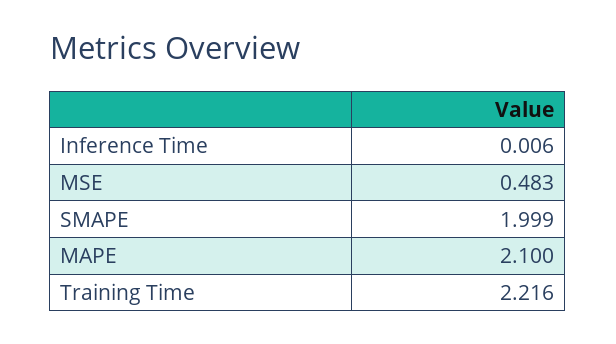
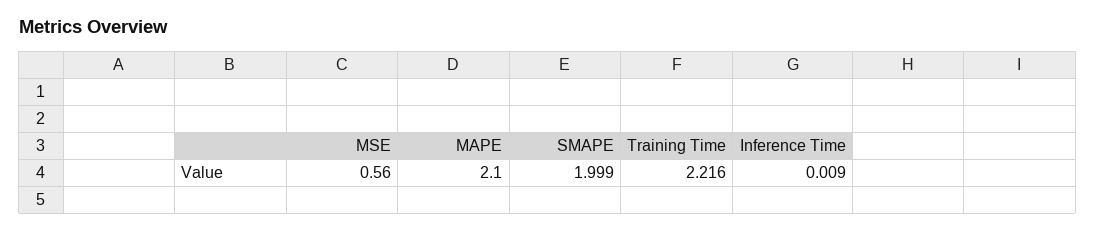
Inference Time: 0.006 -> 0.009
MSE: 0.483 -> 0.56

